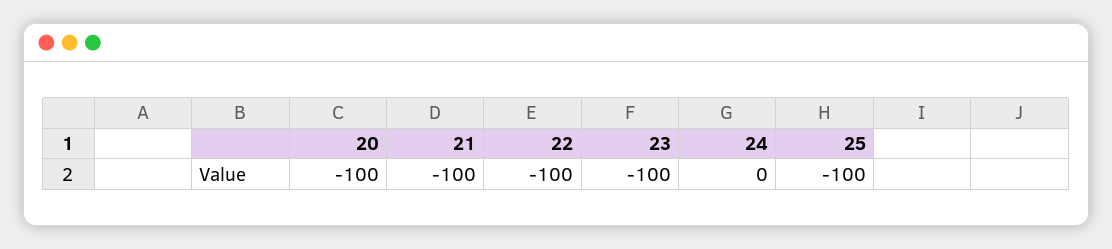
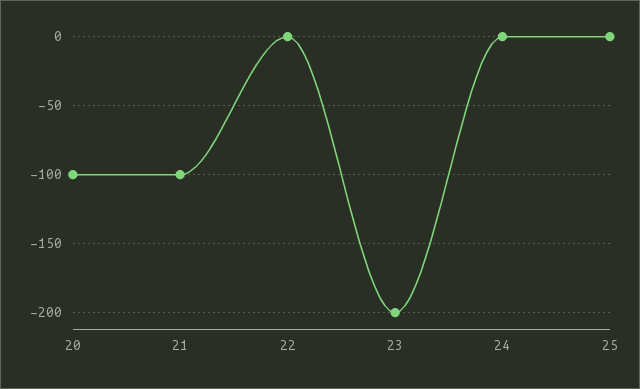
22: -100 -> 0
23: -100 -> -200
25: -100 -> 0

